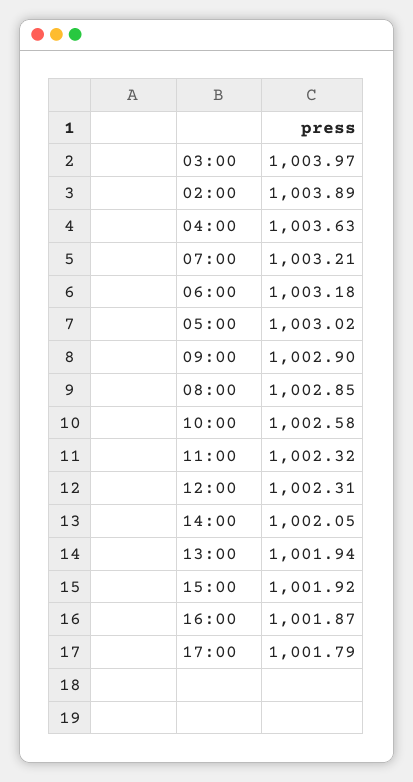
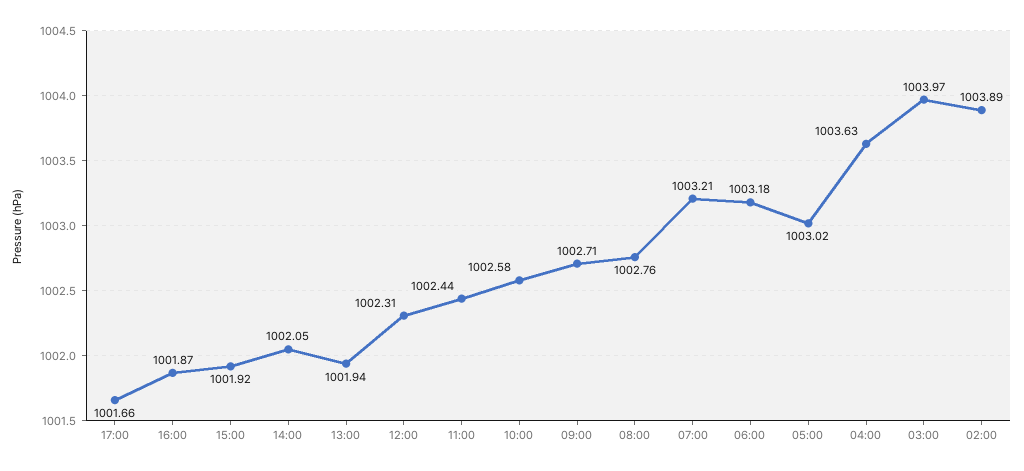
09:00: 1002.9 -> 1002.71
08:00: 1002.85 -> 1002.76
11:00: 1002.32 -> 1002.44
17:00: 1001.79 -> 1001.66

